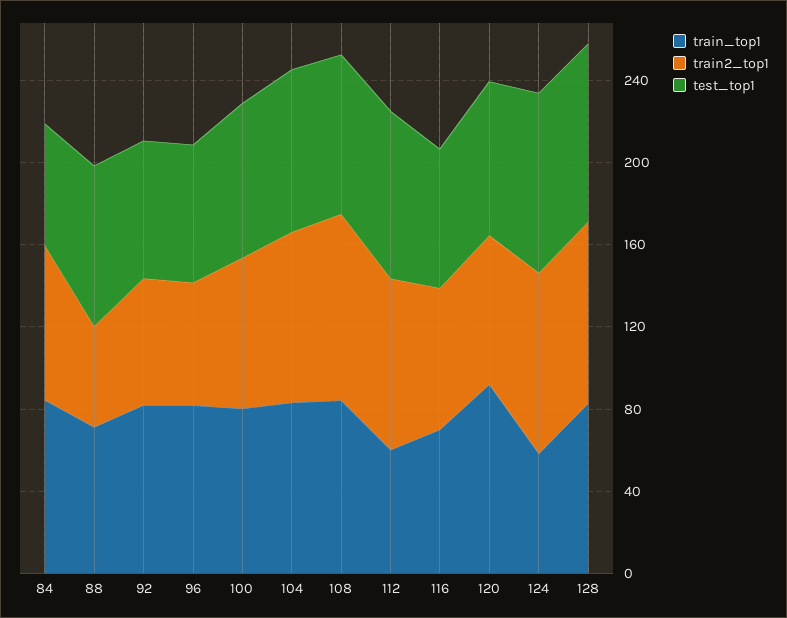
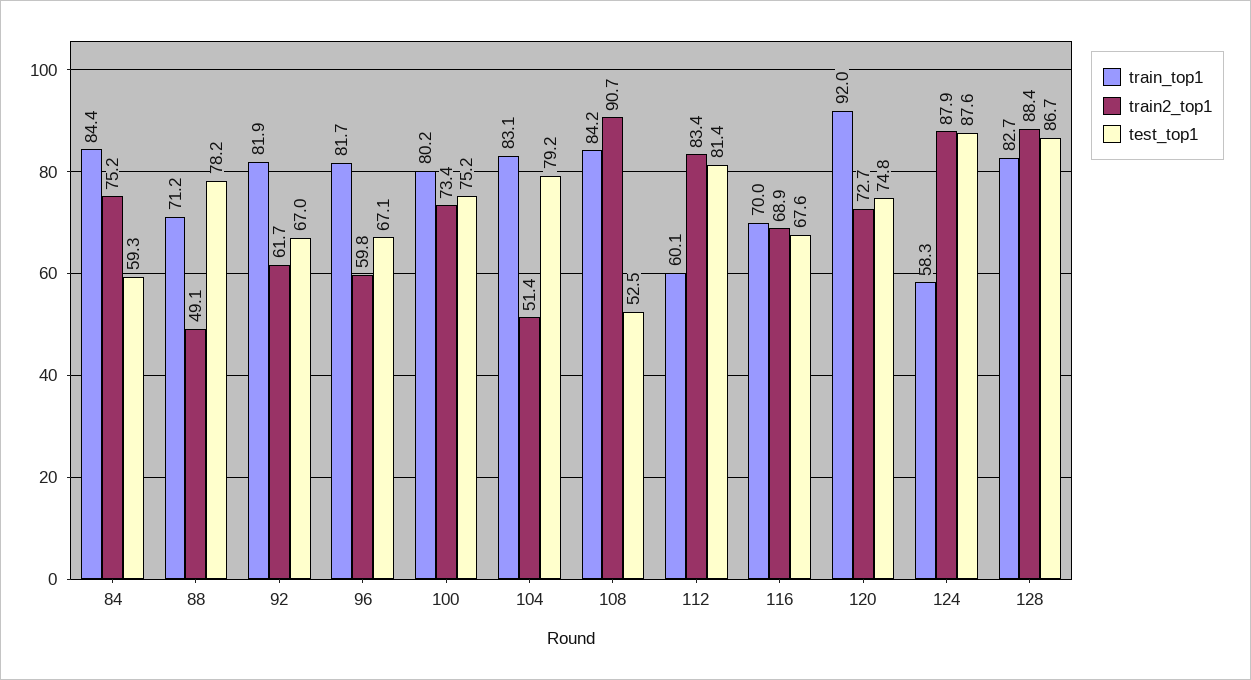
train2_top1, 104: 80 -> 51.4
test_top1, 108: 80 -> 52.5

